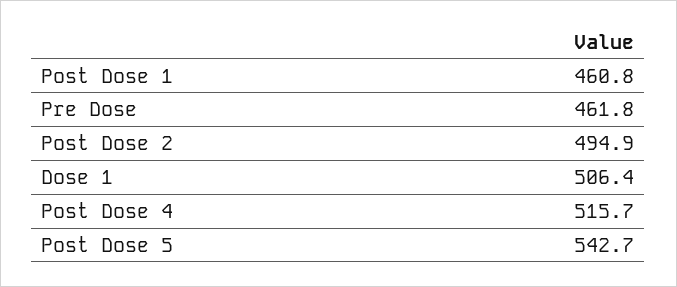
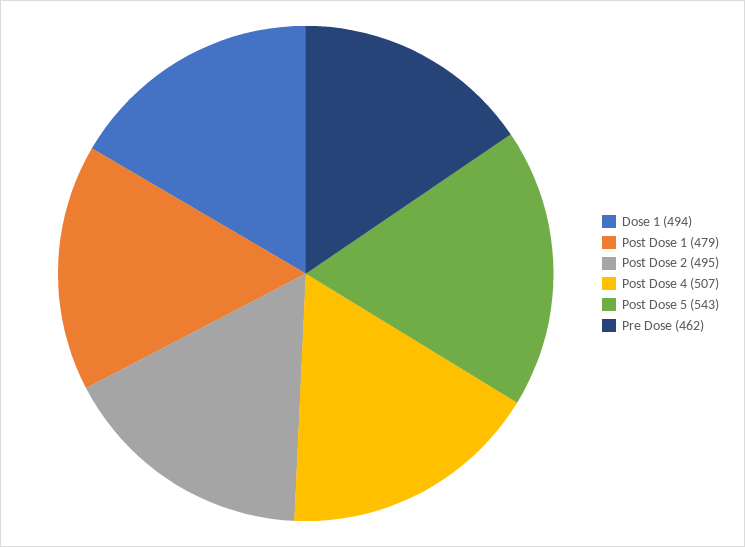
Post Dose 1: 460.8 -> 479
Dose 1: 506.4 -> 494
Post Dose 4: 515.7 -> 507

